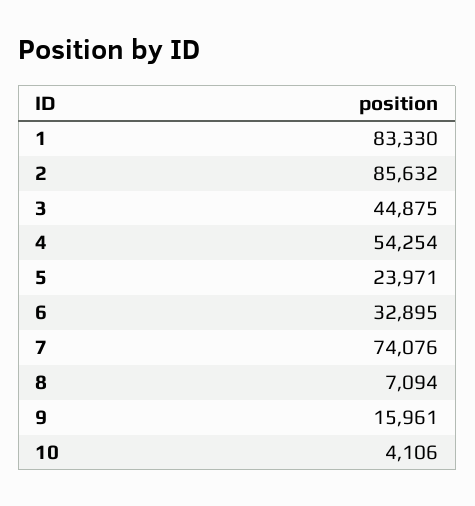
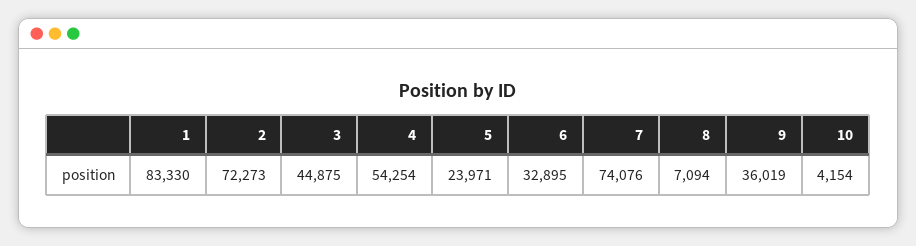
2: 85632 -> 72273
9: 15961 -> 36019
10: 4106 -> 4154

